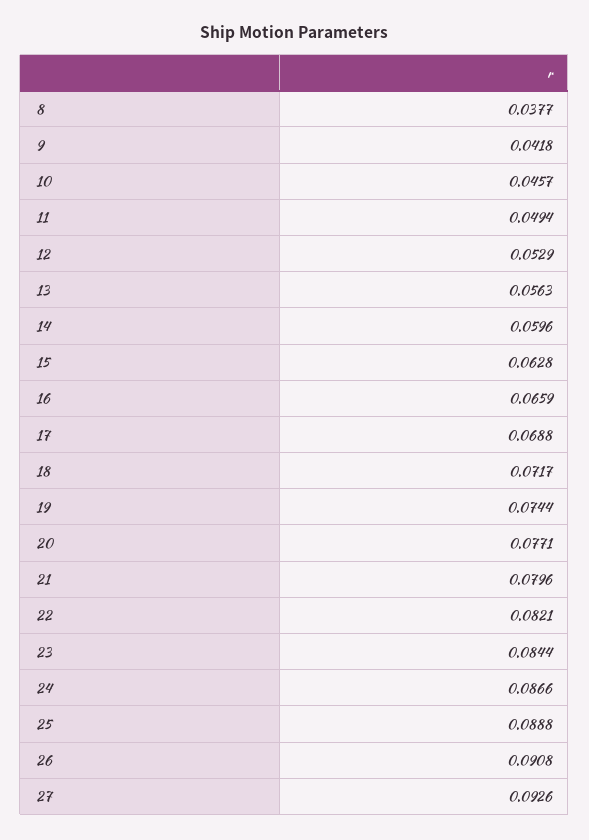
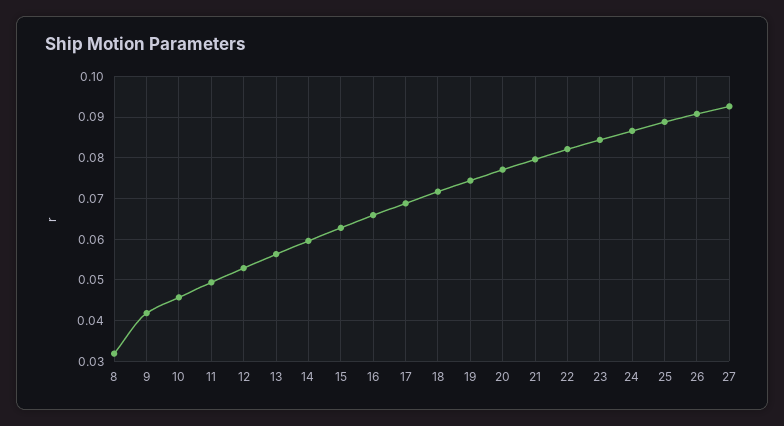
8: 0.0377 -> 0.032

